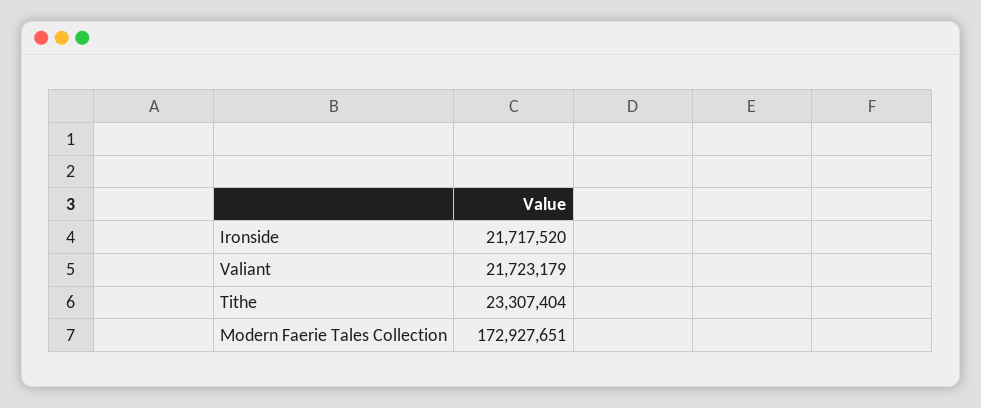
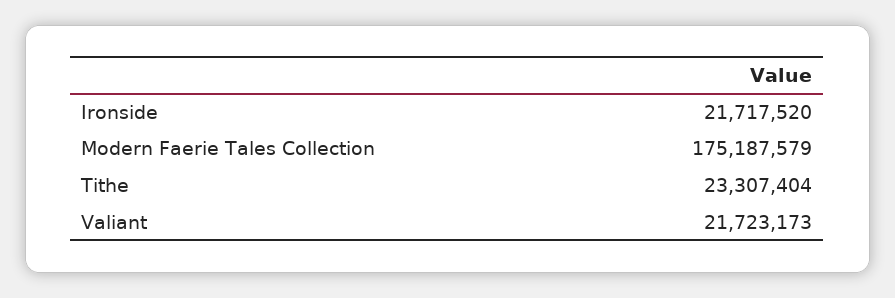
Valiant: 21723179 -> 21723173
Modern Faerie Tales Collection: 172927651 -> 175187579

